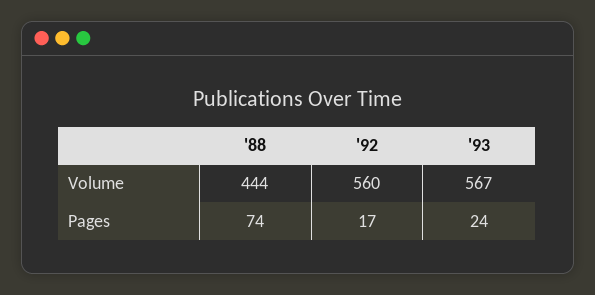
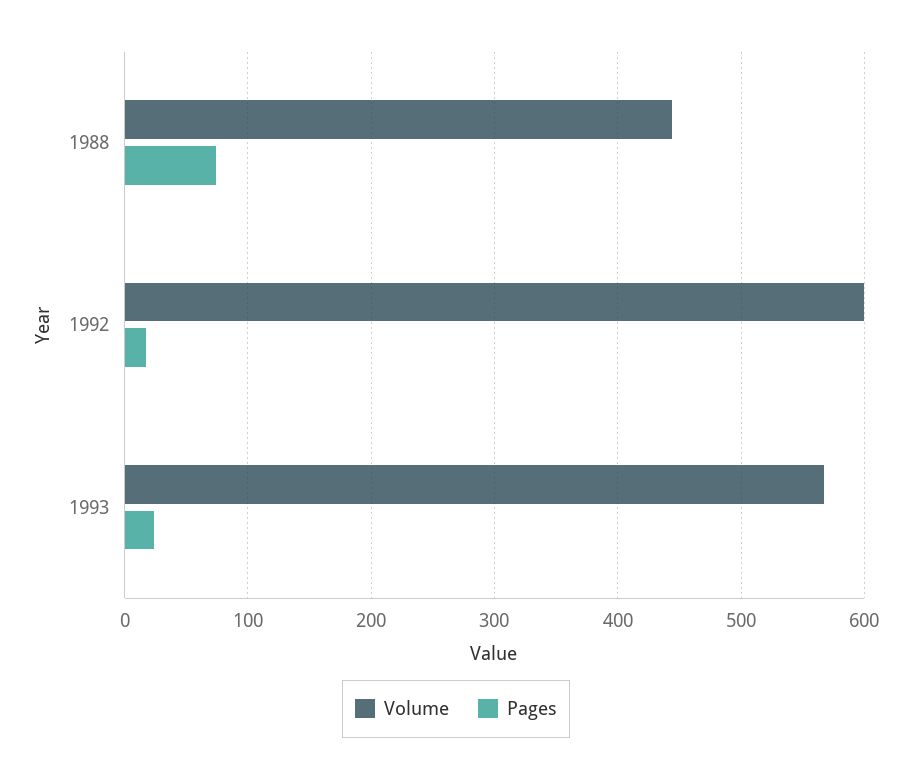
Volume, '92: 560 -> 600

